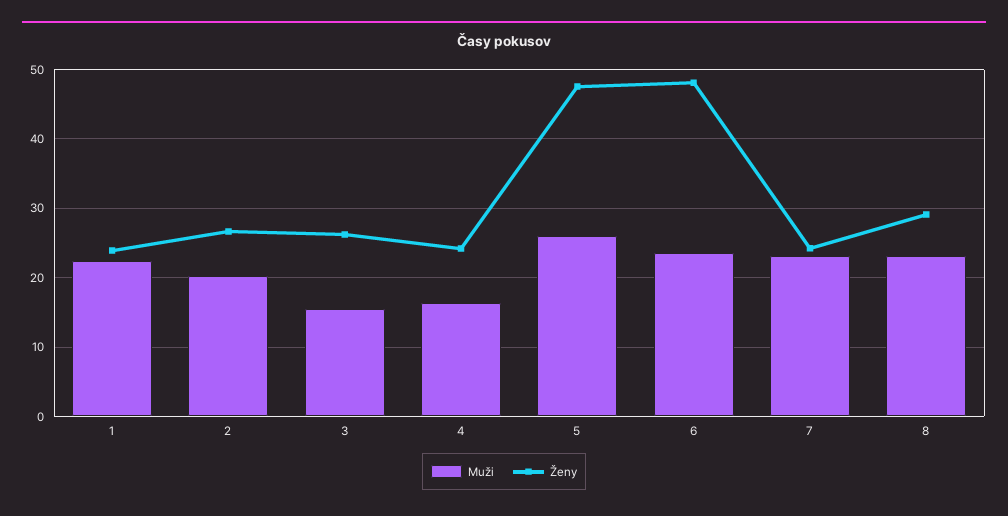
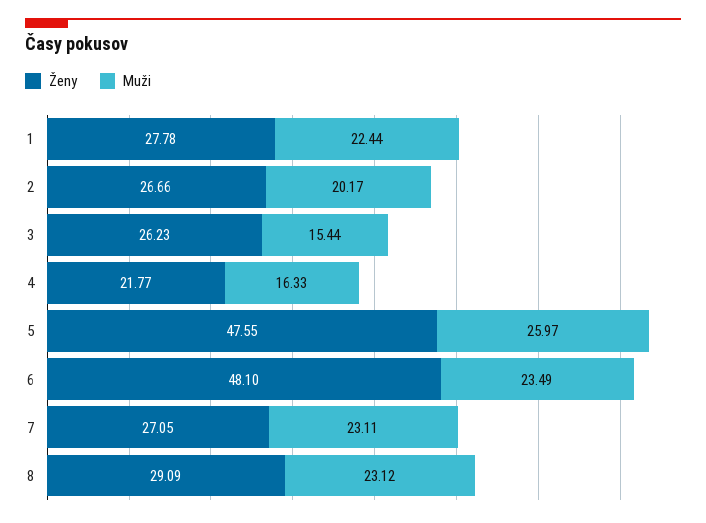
Ženy, 1: 24 -> 27.78
Ženy, 4: 24 -> 21.77
Ženy, 7: 24 -> 27.05

